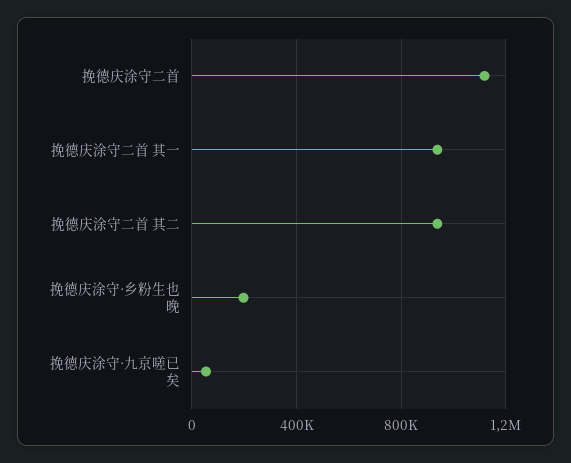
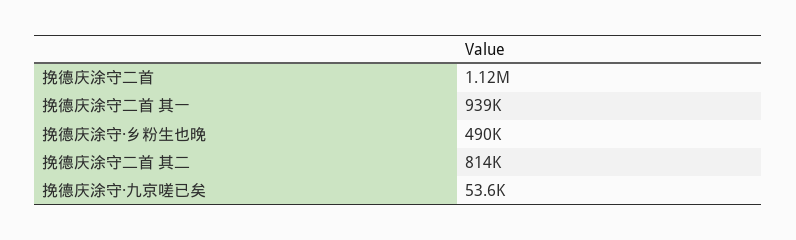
挽德庆涂守二首 其二: 950000 -> 814000
挽德庆涂守·乡粉生也晚: 200000 -> 490000

